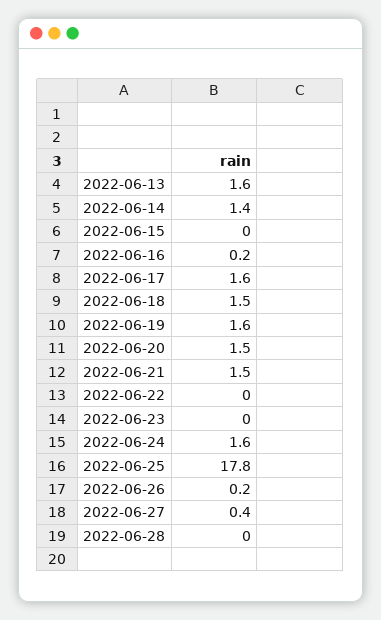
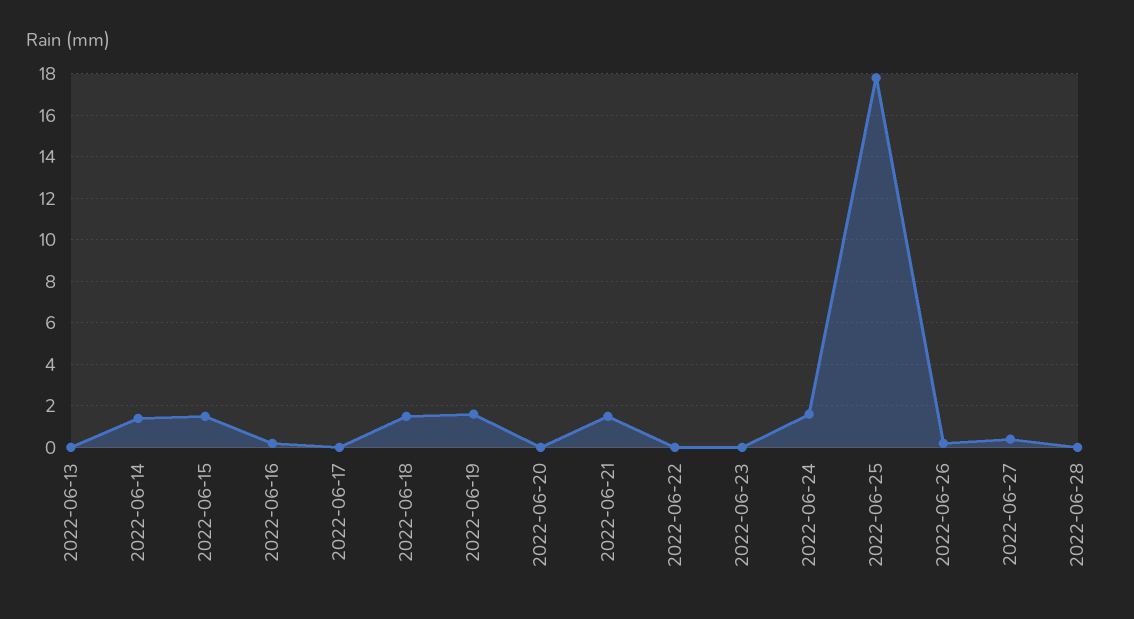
2022-06-13: 1.6 -> 0
2022-06-15: 0 -> 1.5
2022-06-17: 1.6 -> 0
2022-06-20: 1.5 -> 0

